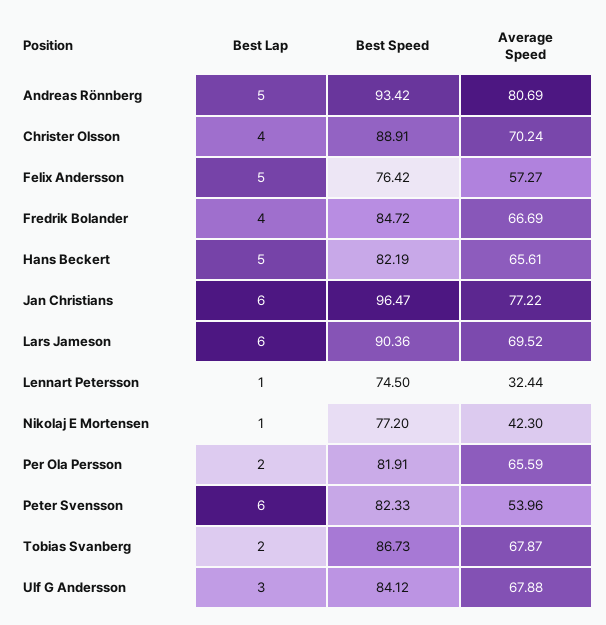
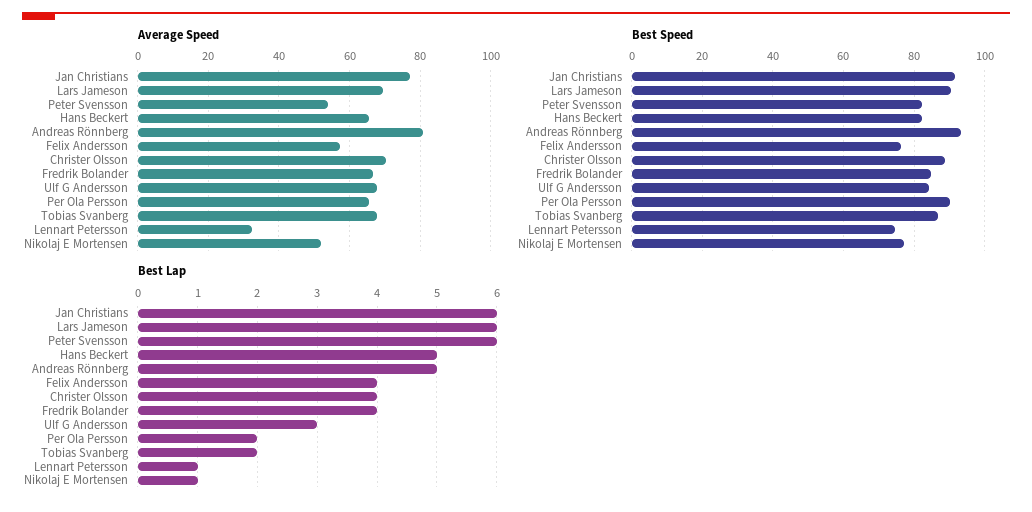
Best Lap, Felix Andersson: 5 -> 4
Best Speed, Jan Christians: 96.47 -> 92
Average Speed, Nikolaj E Mortensen: 42.3 -> 52
Best Speed, Per Ola Persson: 81.91 -> 90

